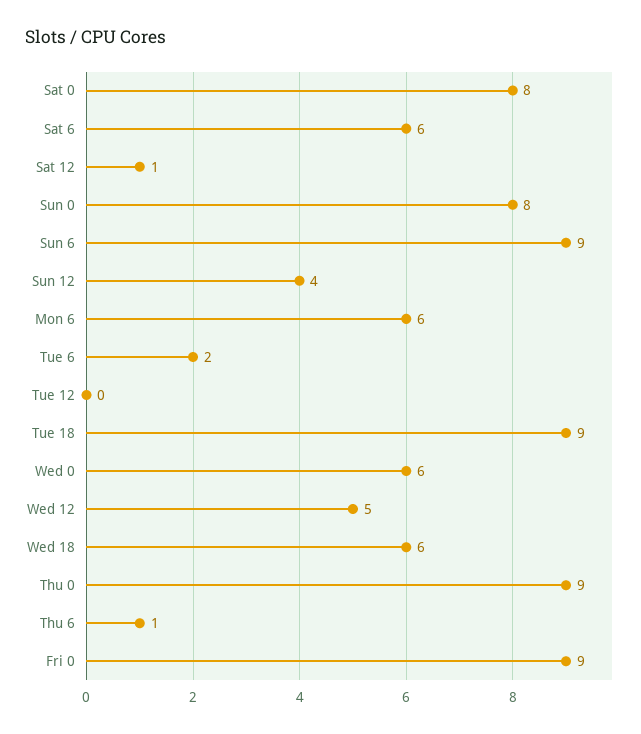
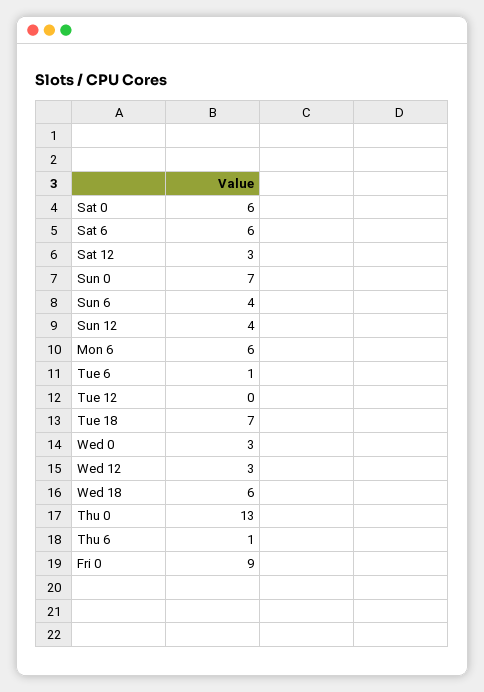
Sat 0: 8 -> 6
Sat 12: 1 -> 3
Sun 0: 8 -> 7
Sun 6: 9 -> 4
Tue 6: 2 -> 1
Tue 18: 9 -> 7
Wed 0: 6 -> 3
Wed 12: 5 -> 3
Thu 0: 9 -> 13

